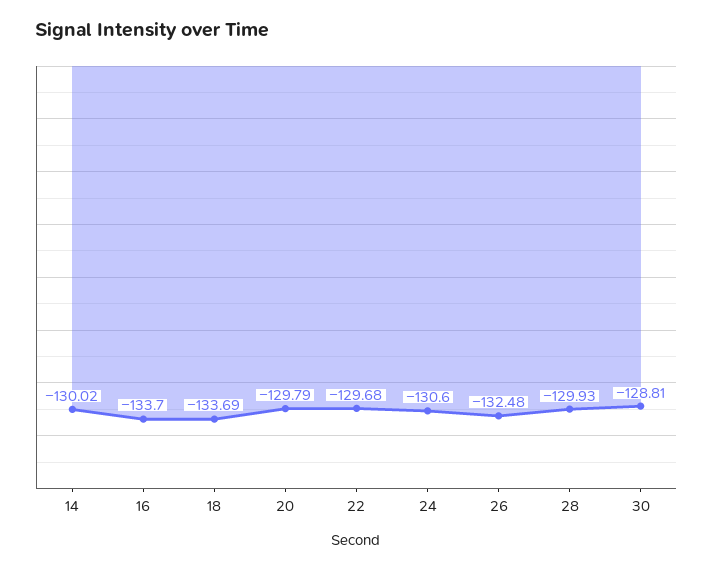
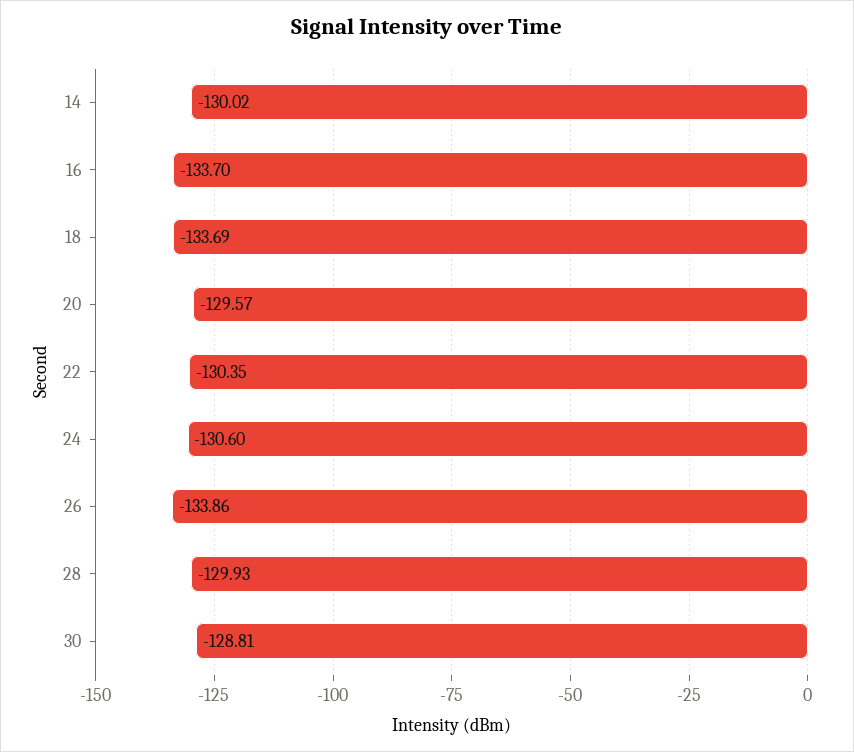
20: -129.79 -> -129.57
22: -129.68 -> -130.35
26: -132.48 -> -133.86

